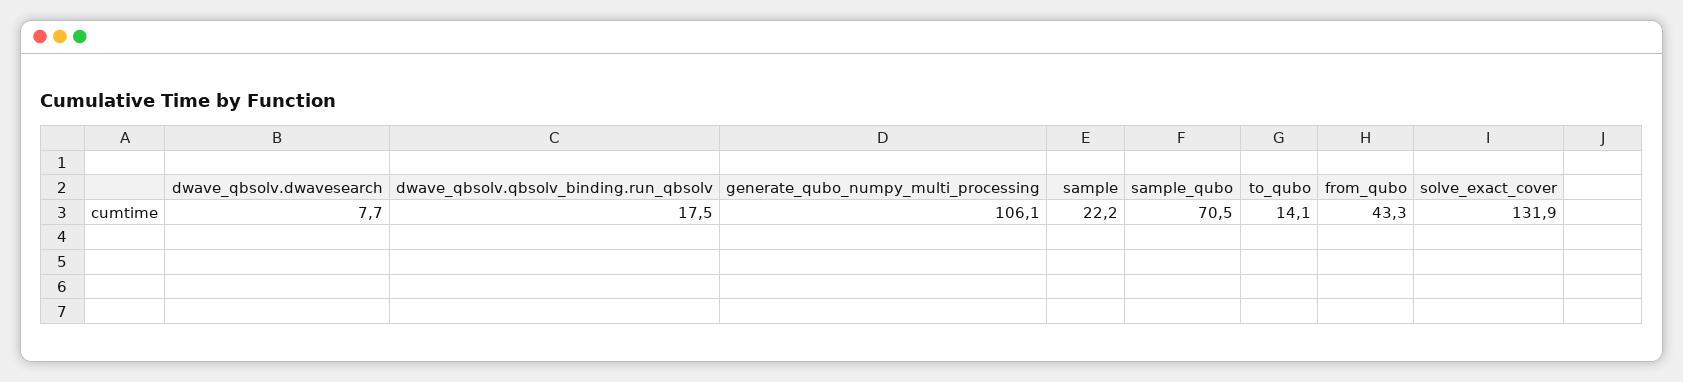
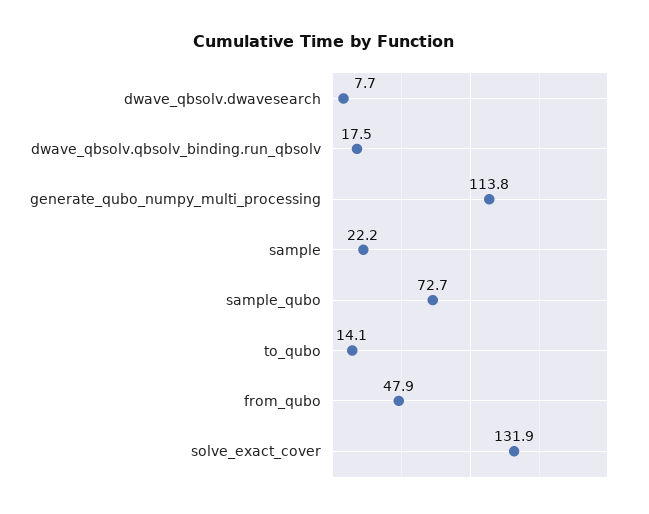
generate_qubo_numpy_multi_processing: 106.1 -> 113.8
sample_qubo: 70.5 -> 72.7
from_qubo: 43.3 -> 47.9

